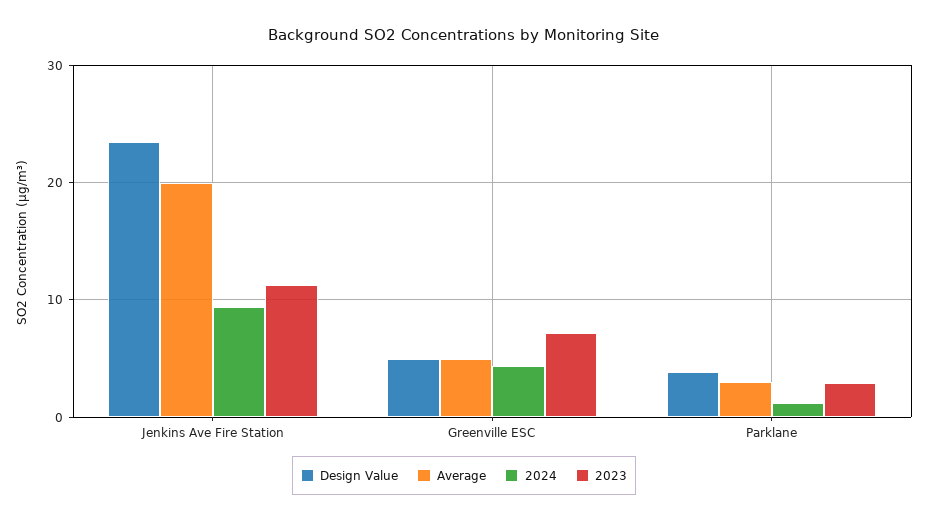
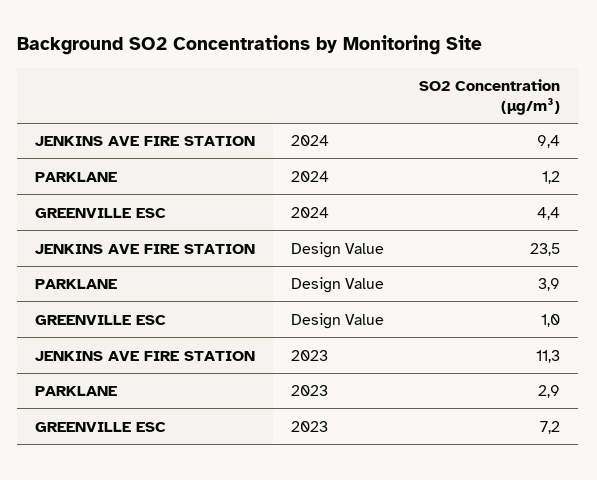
Average, Jenkins Ave Fire Station: 20 -> none
Design Value, Greenville ESC: 5 -> 1
Average, Greenville ESC: 5 -> none
Average, Parklane: 3 -> none

